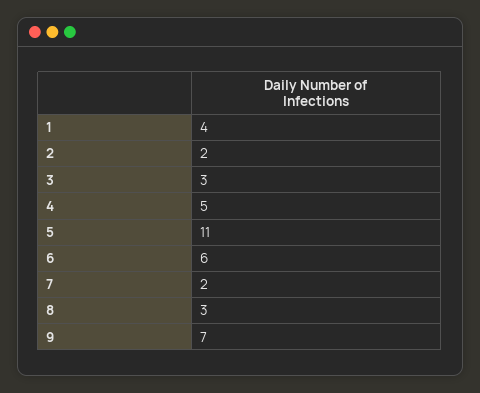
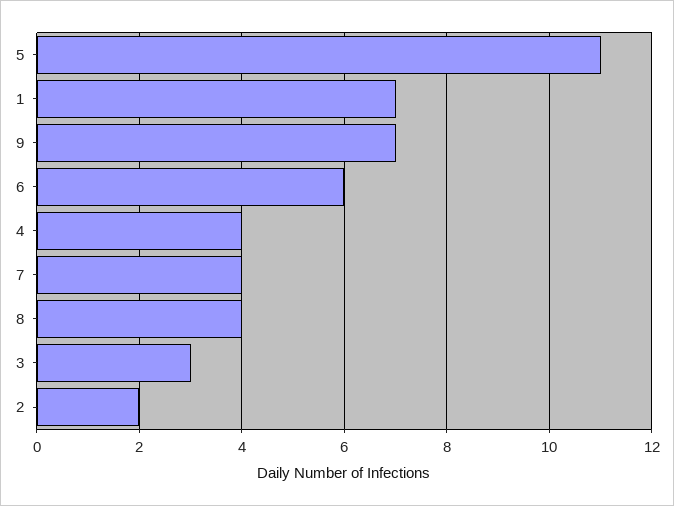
1: 4 -> 7
4: 5 -> 4
7: 2 -> 4
8: 3 -> 4

